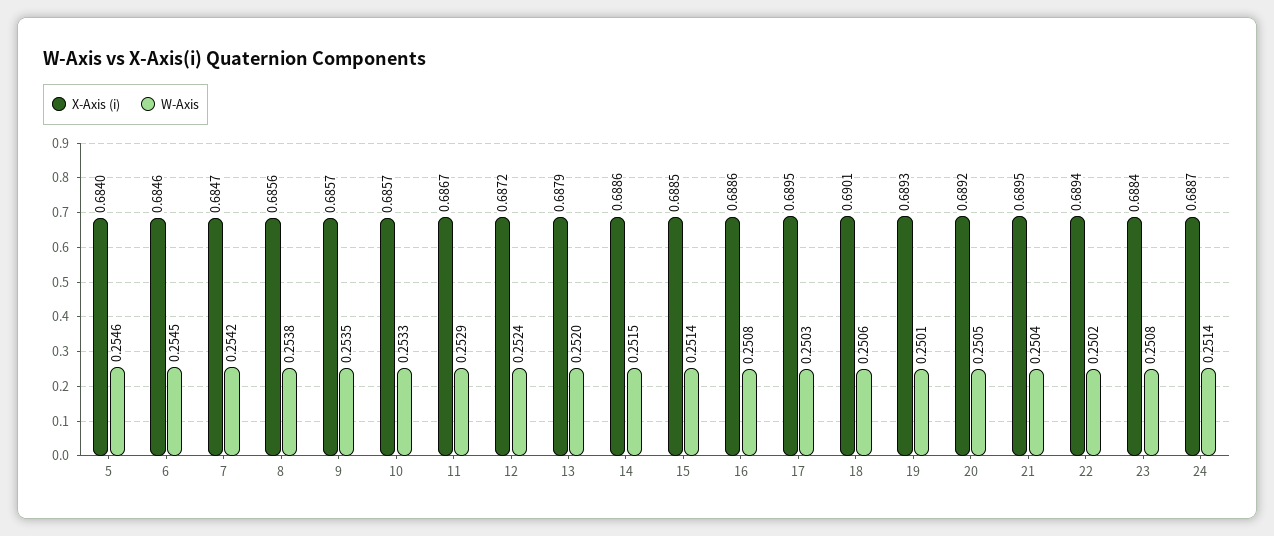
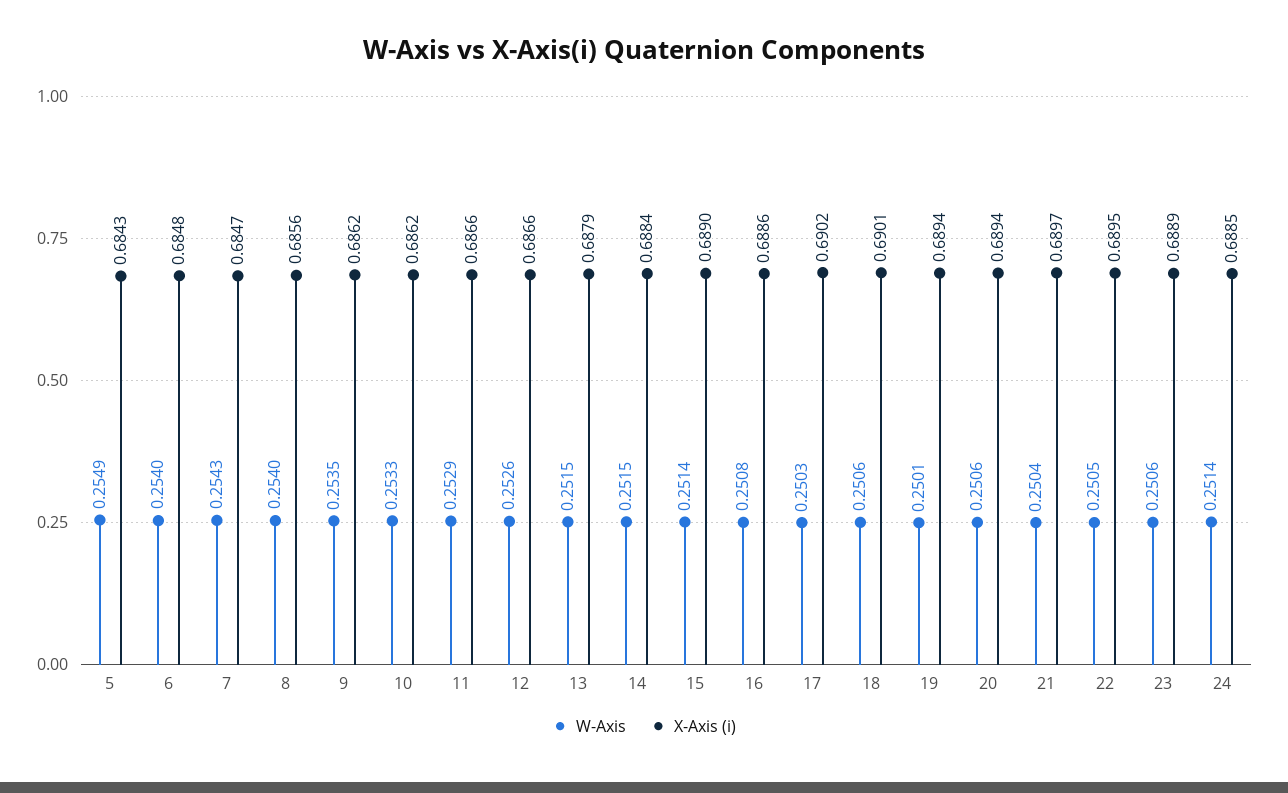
X-Axis (i), 5: 0.684 -> 0.6843
W-Axis, 5: 0.2546 -> 0.2549
X-Axis (i), 6: 0.6846 -> 0.6848
W-Axis, 6: 0.2545 -> 0.254
W-Axis, 7: 0.2542 -> 0.2543
W-Axis, 8: 0.2538 -> 0.254
X-Axis (i), 9: 0.6857 -> 0.6862
X-Axis (i), 10: 0.6857 -> 0.6862
X-Axis (i), 11: 0.6867 -> 0.6866
X-Axis (i), 12: 0.6872 -> 0.6866
W-Axis, 12: 0.2524 -> 0.2526
W-Axis, 13: 0.252 -> 0.2515
X-Axis (i), 14: 0.6886 -> 0.6884
X-Axis (i), 15: 0.6885 -> 0.689
X-Axis (i), 17: 0.6895 -> 0.6902
X-Axis (i), 19: 0.6893 -> 0.6894
X-Axis (i), 20: 0.6892 -> 0.6894
W-Axis, 20: 0.2505 -> 0.2506
X-Axis (i), 21: 0.6895 -> 0.6897
X-Axis (i), 22: 0.6894 -> 0.6895
W-Axis, 22: 0.2502 -> 0.2505
X-Axis (i), 23: 0.6884 -> 0.6889
W-Axis, 23: 0.2508 -> 0.2506
X-Axis (i), 24: 0.6887 -> 0.6885

